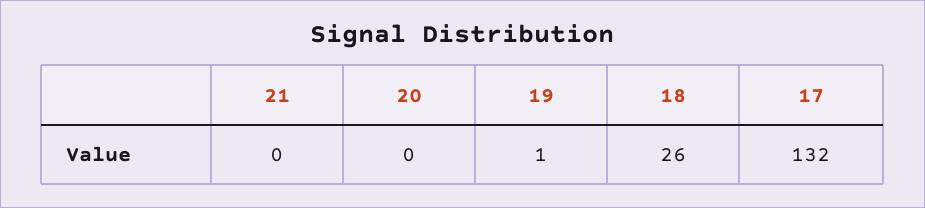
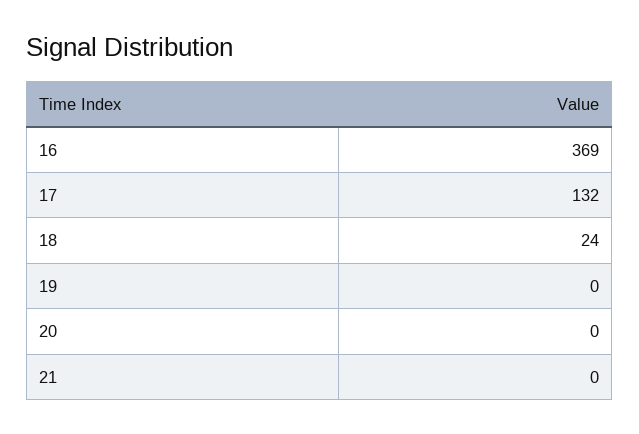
19: 1 -> 0
18: 26 -> 24
16: none -> 369

